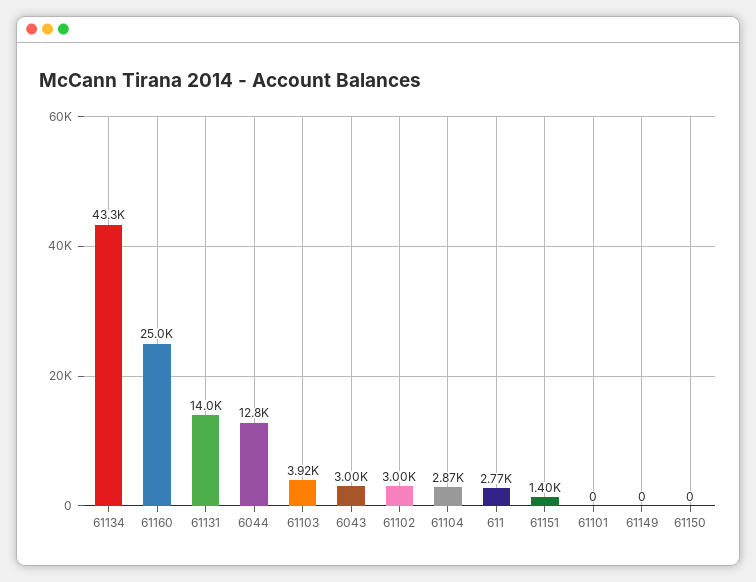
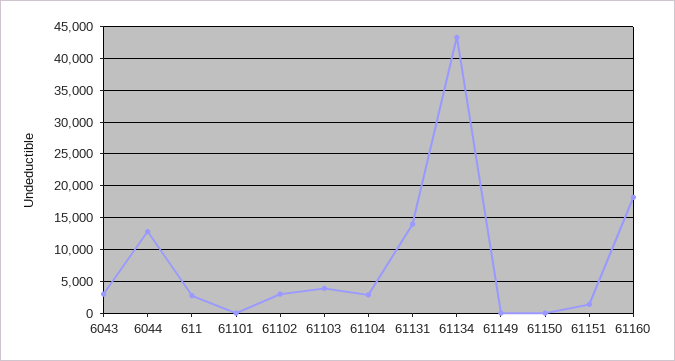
61160: 25000 -> 18000

